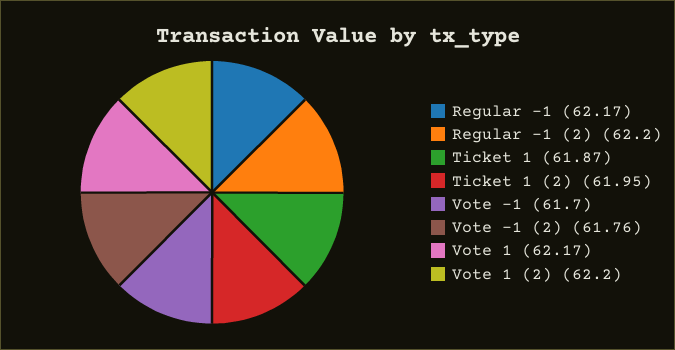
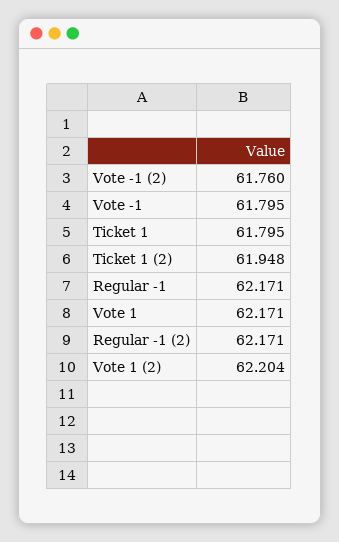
Regular -1 (2): 62.2 -> 62.171
Ticket 1: 61.87 -> 61.795
Vote -1: 61.7 -> 61.795

